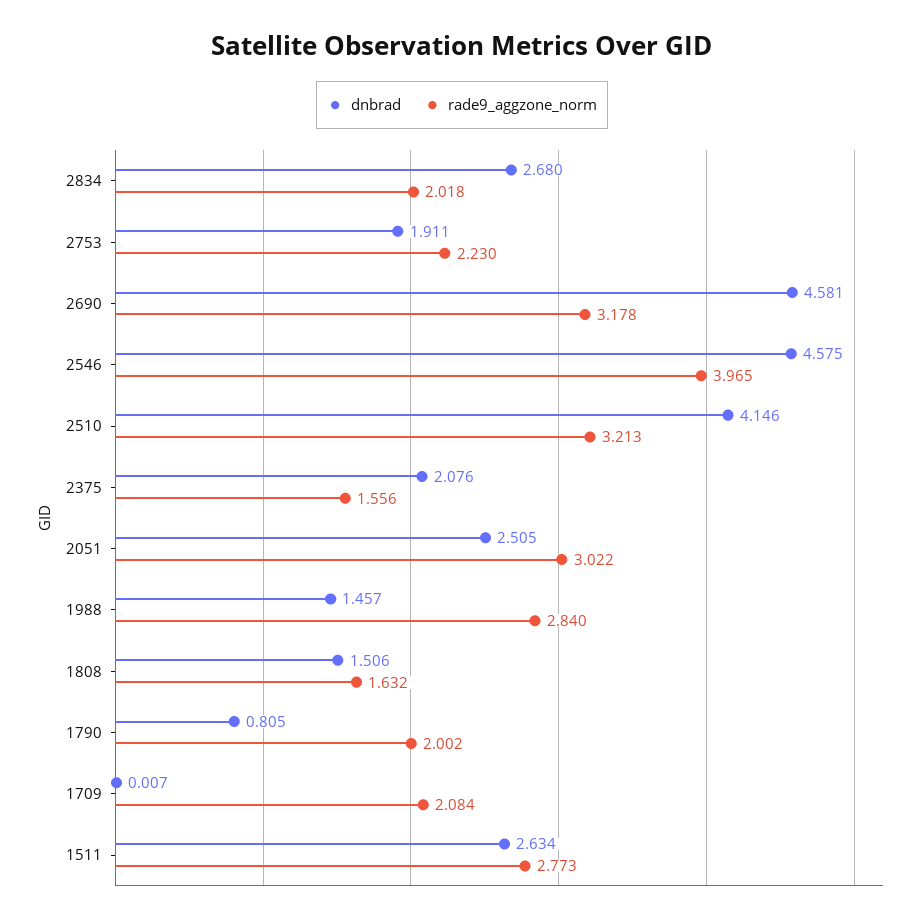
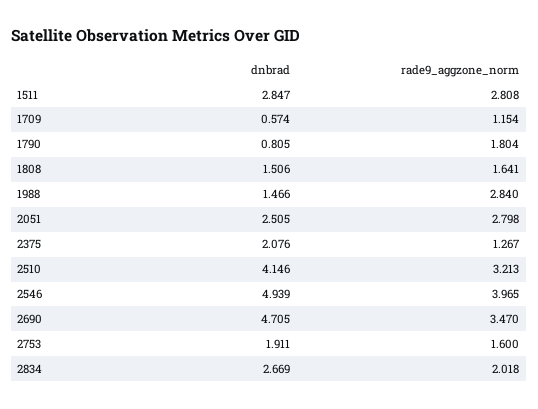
dnbrad, 2834: 2.68 -> 2.669
rade9_aggzone_norm, 2753: 2.23 -> 1.6
dnbrad, 2690: 4.581 -> 4.705
rade9_aggzone_norm, 2690: 3.178 -> 3.47
dnbrad, 2546: 4.575 -> 4.939
rade9_aggzone_norm, 2375: 1.556 -> 1.267
rade9_aggzone_norm, 2051: 3.022 -> 2.798
dnbrad, 1988: 1.457 -> 1.466
rade9_aggzone_norm, 1808: 1.632 -> 1.641
rade9_aggzone_norm, 1790: 2.002 -> 1.804
dnbrad, 1709: 0.007 -> 0.574
rade9_aggzone_norm, 1709: 2.084 -> 1.154
dnbrad, 1511: 2.634 -> 2.847
rade9_aggzone_norm, 1511: 2.773 -> 2.808

